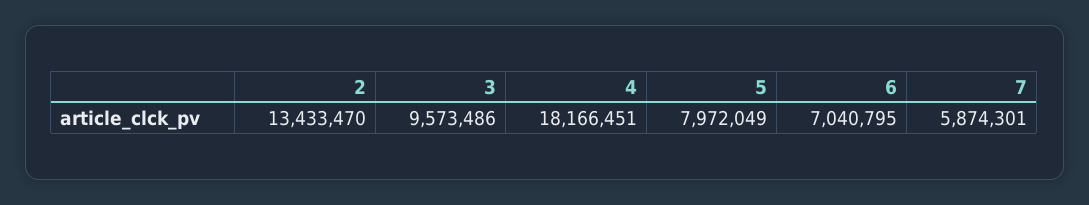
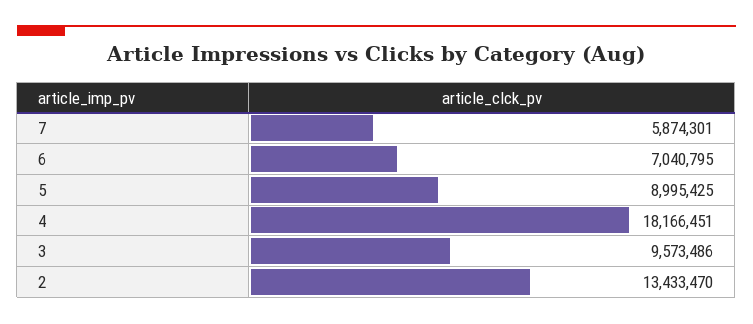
5: 7972049 -> 8995425

